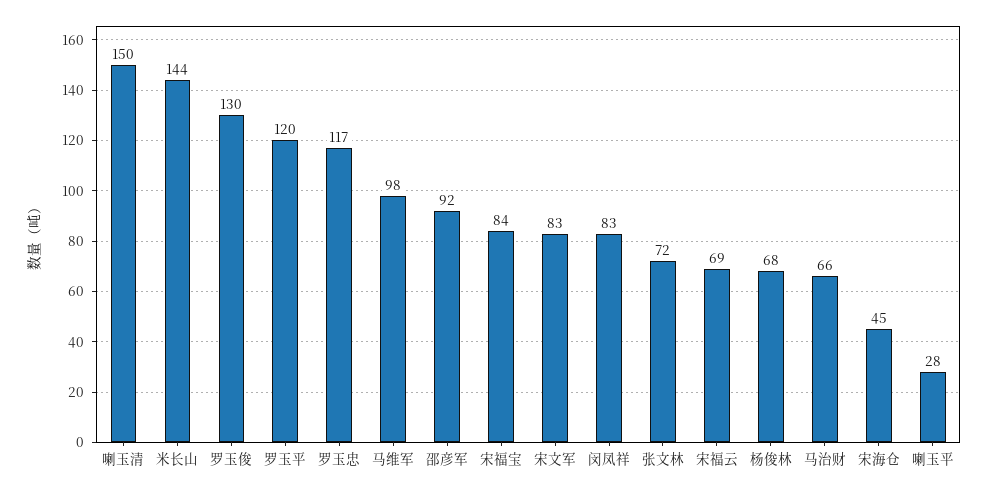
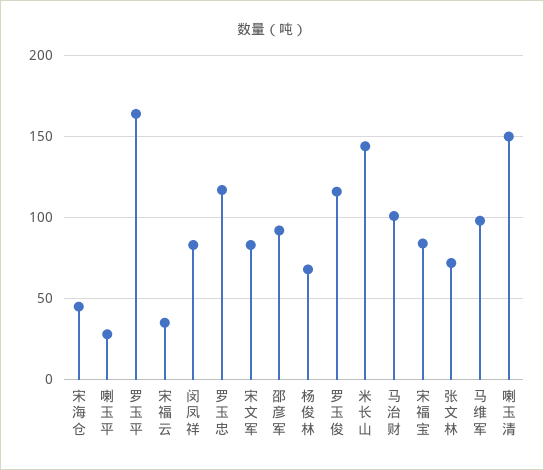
罗玉俊: 130 -> 115
罗玉平: 120 -> 165
宋福云: 69 -> 35
马治财: 66 -> 100

